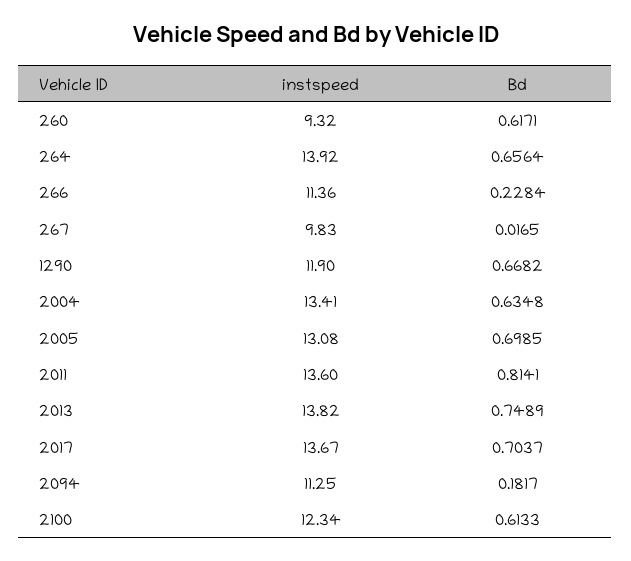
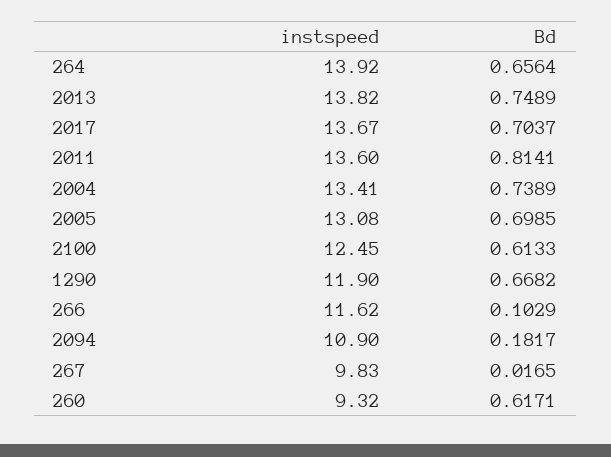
instspeed, 266: 11.36 -> 11.62
Bd, 266: 0.2284 -> 0.1029
Bd, 2004: 0.6348 -> 0.7389
instspeed, 2094: 11.25 -> 10.9
instspeed, 2100: 12.34 -> 12.45

